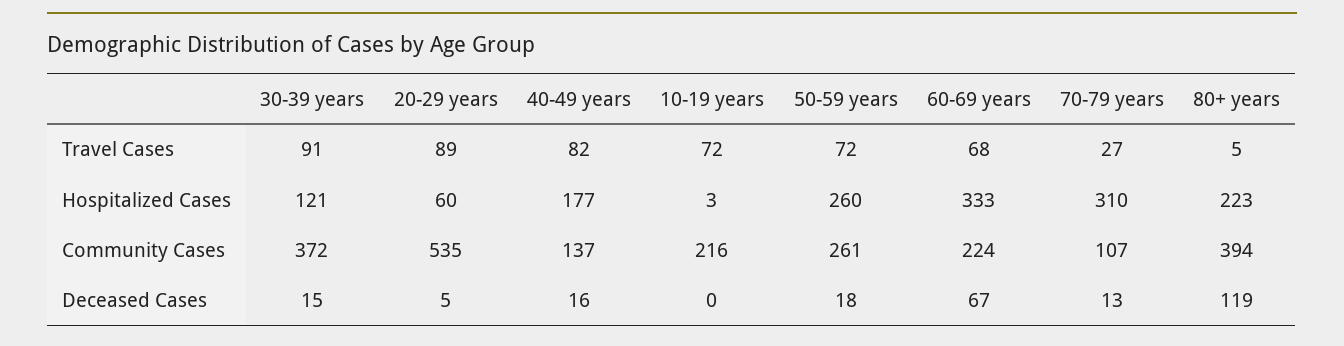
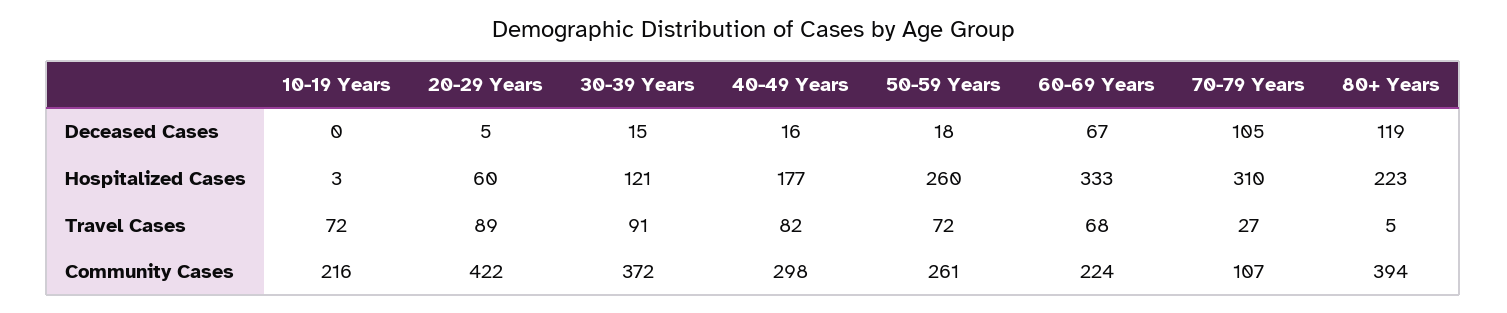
20-29 years, Community Cases: 535 -> 422
40-49 years, Community Cases: 137 -> 298
70-79 years, Deceased Cases: 13 -> 105

